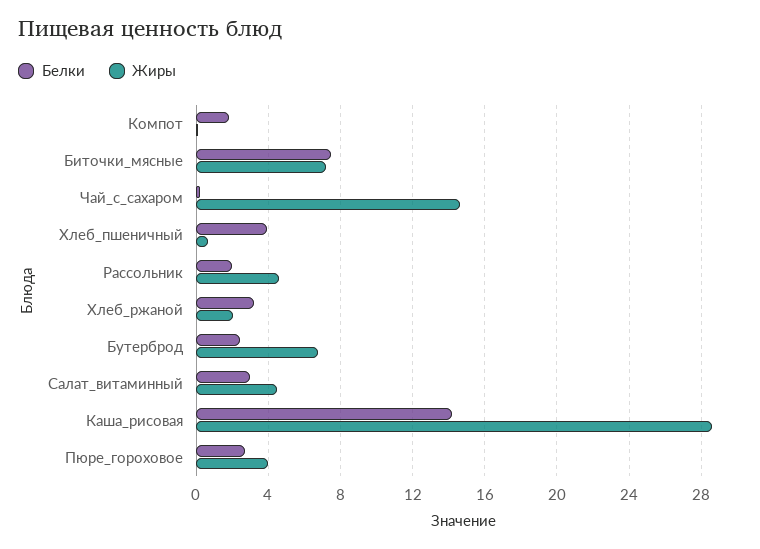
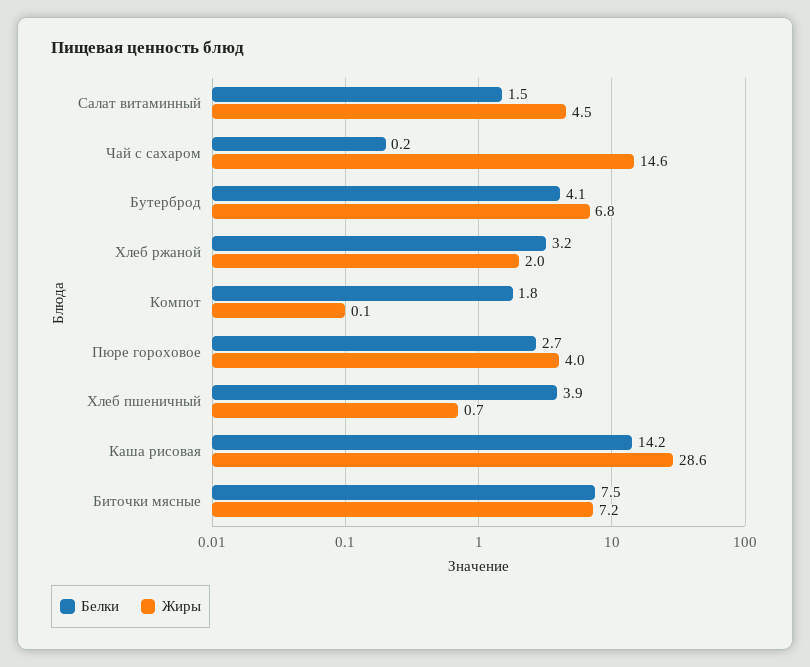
Белки, Рассольник: 2 -> none
Жиры, Рассольник: 4.5 -> none
Белки, Бутерброд: 2.5 -> 4.1
Белки, Салат_витаминный: 3 -> 1.5

